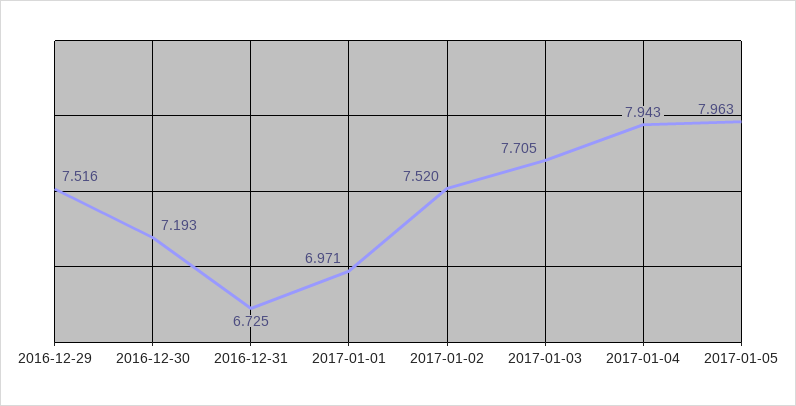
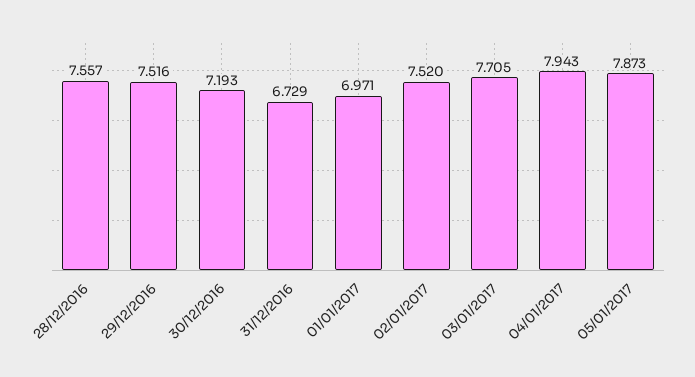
2016-12-31: 6.725 -> 6.729
2017-01-05: 7.963 -> 7.873
28/12/2016: none -> 7.557

